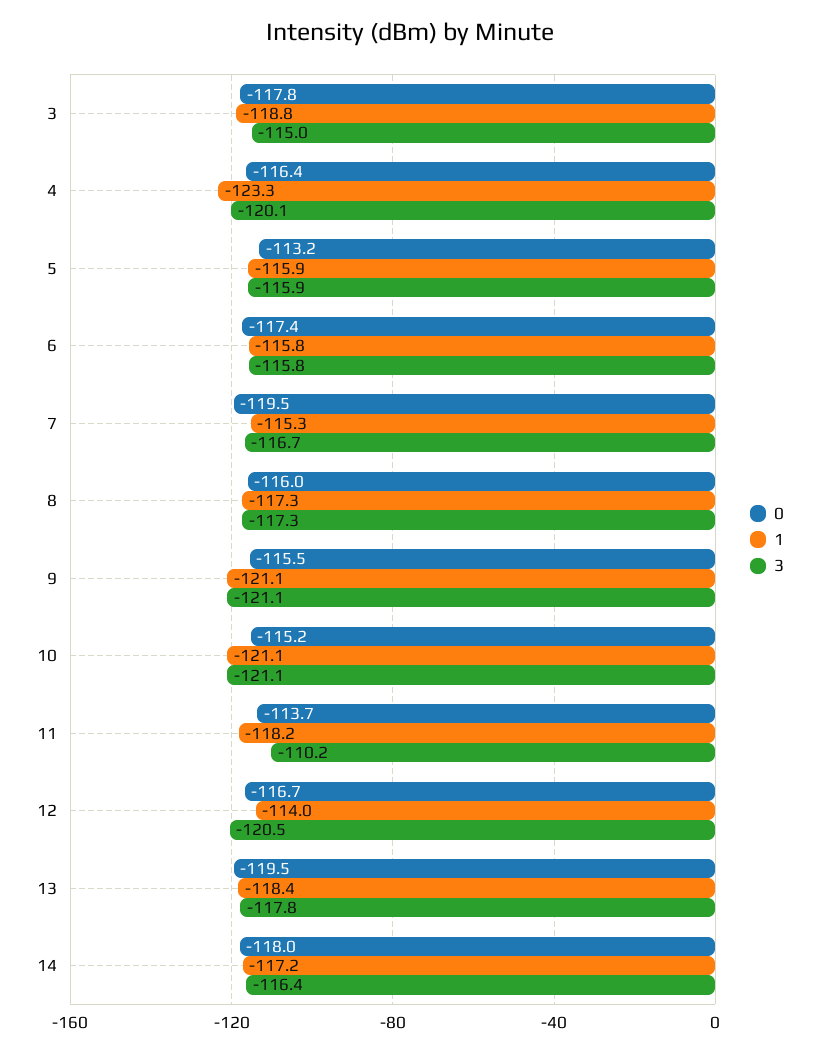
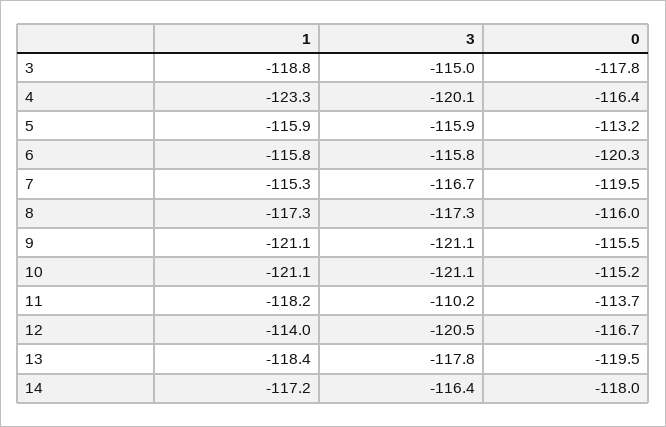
0, 6: -117.4 -> -120.3

